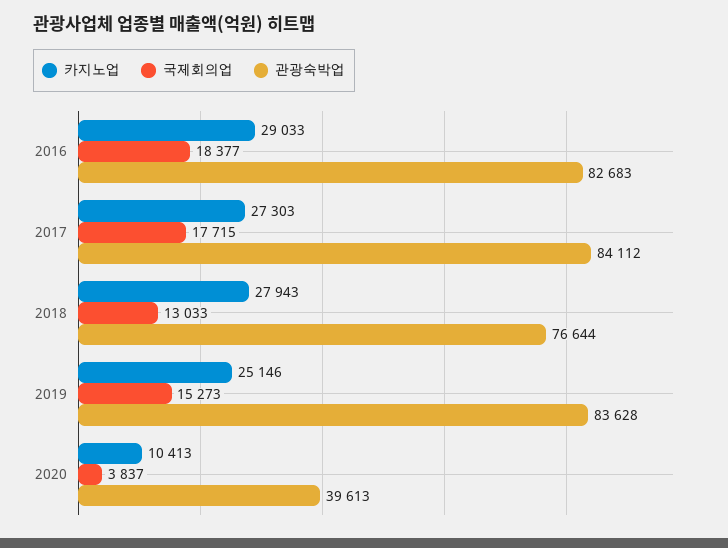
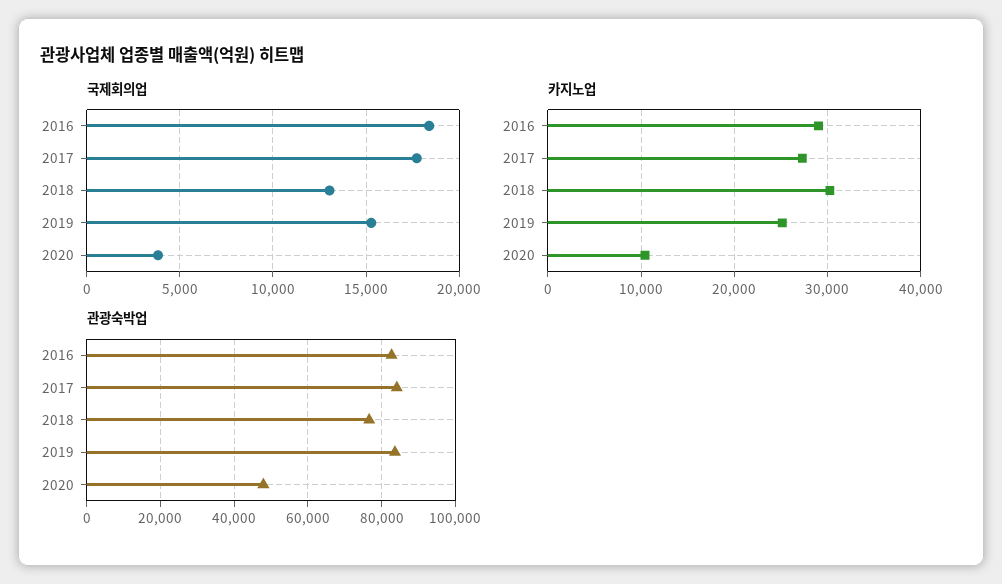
카지노업, 2018: 27943 -> 30000
관광숙박업, 2020: 39613 -> 48000

